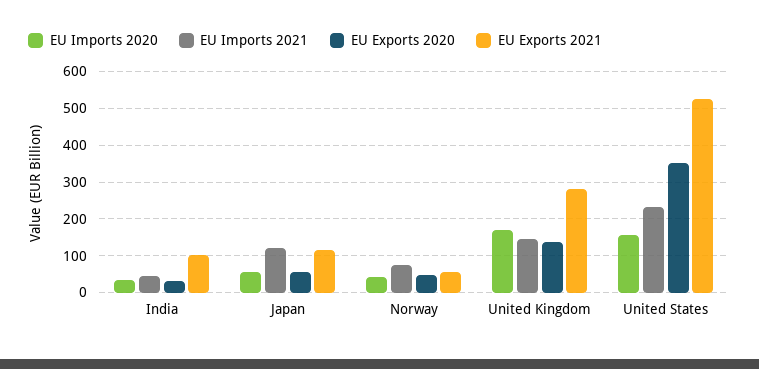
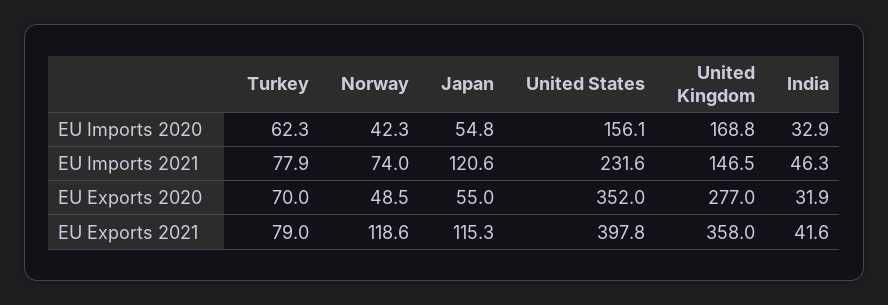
EU Exports 2021, India: 100 -> 41.6
EU Exports 2021, Norway: 60 -> 118.6
EU Exports 2020, United Kingdom: 140 -> 277
EU Exports 2021, United Kingdom: 280 -> 358
EU Exports 2021, United States: 520 -> 397.8
EU Imports 2020, Turkey: none -> 62.3
EU Imports 2021, Turkey: none -> 77.9
EU Exports 2020, Turkey: none -> 70
EU Exports 2021, Turkey: none -> 79

